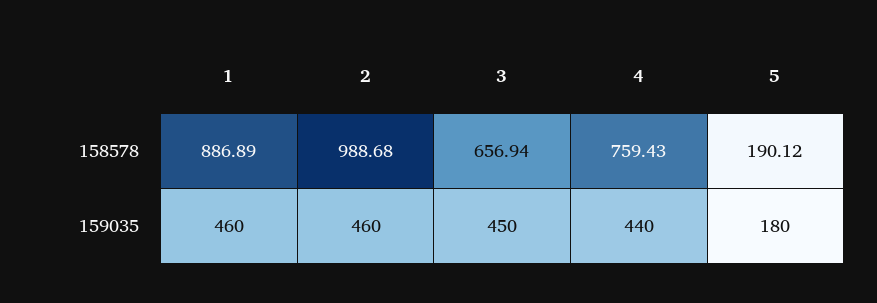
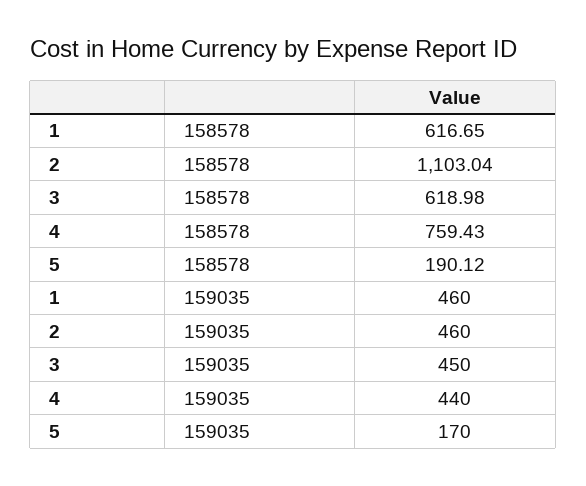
1, 158578: 886.89 -> 616.65
2, 158578: 988.68 -> 1103.04
3, 158578: 656.94 -> 618.98
5, 159035: 180 -> 170

